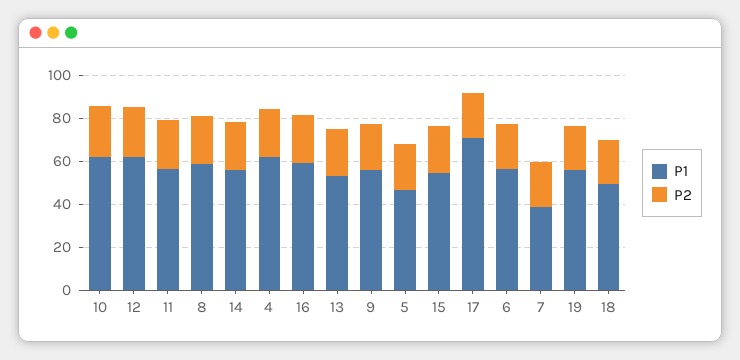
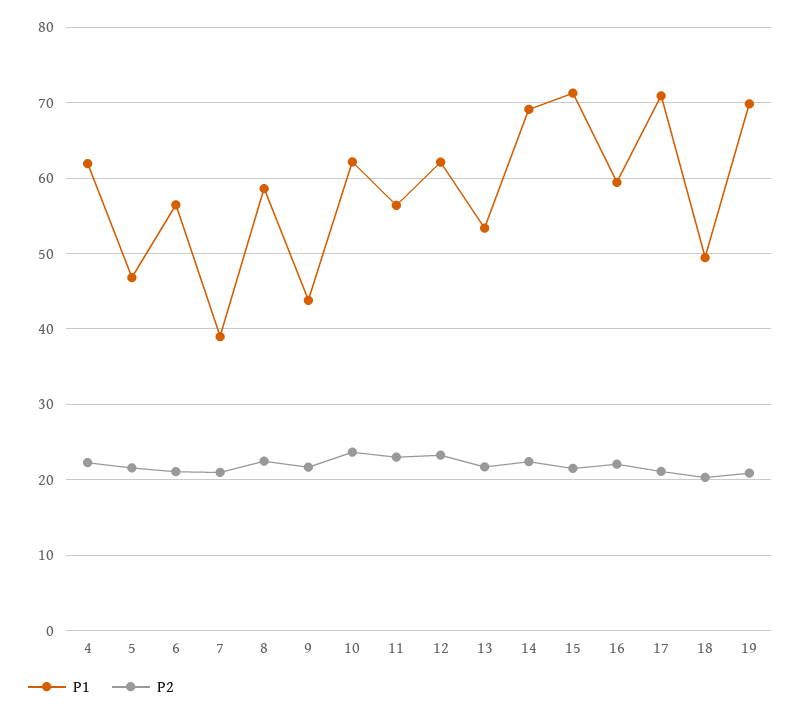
P1, 14: 55 -> 69
P1, 9: 55 -> 44
P1, 15: 55 -> 71
P1, 19: 55 -> 70

